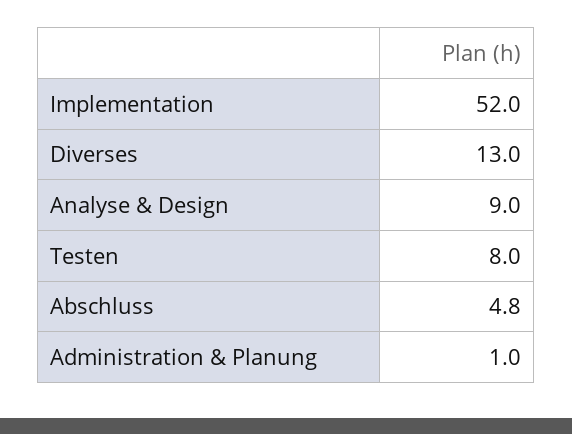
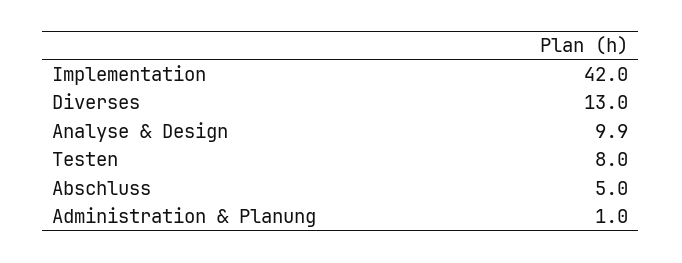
Implementation: 52 -> 42
Analyse & Design: 9 -> 9.9
Abschluss: 4.8 -> 5

